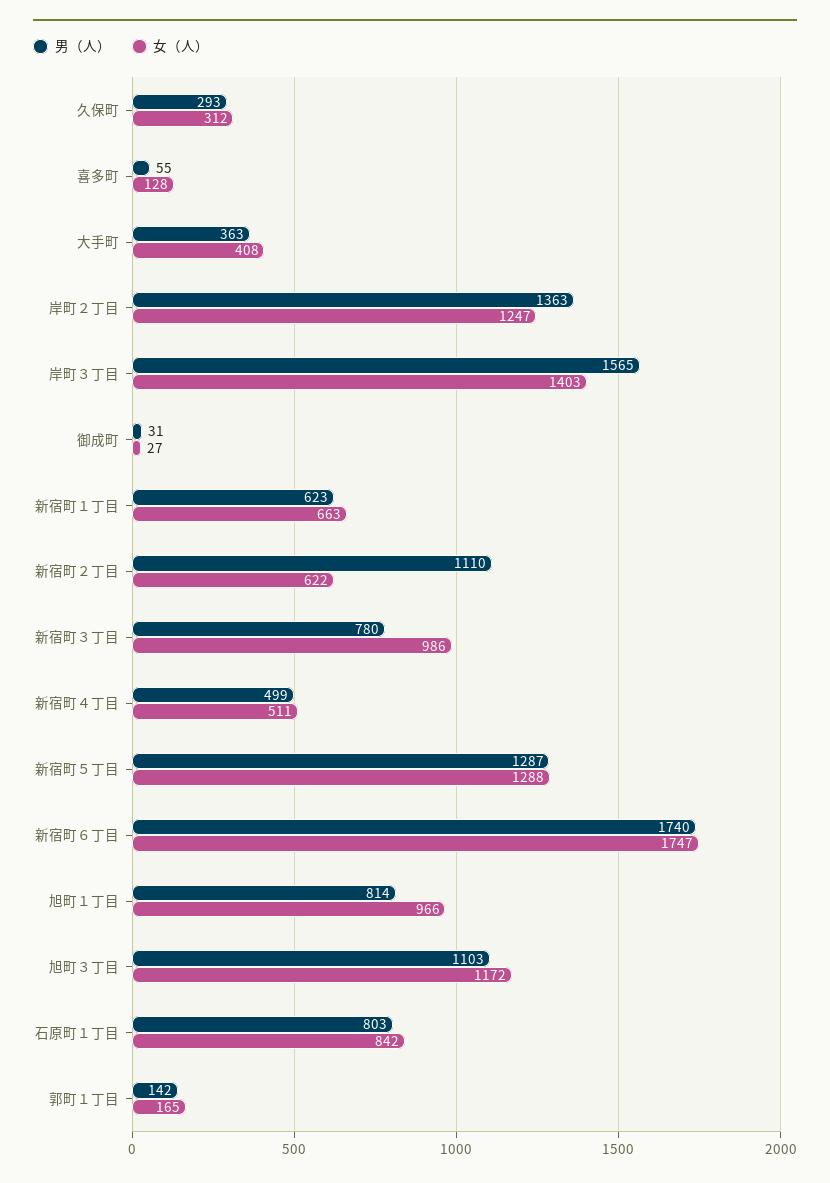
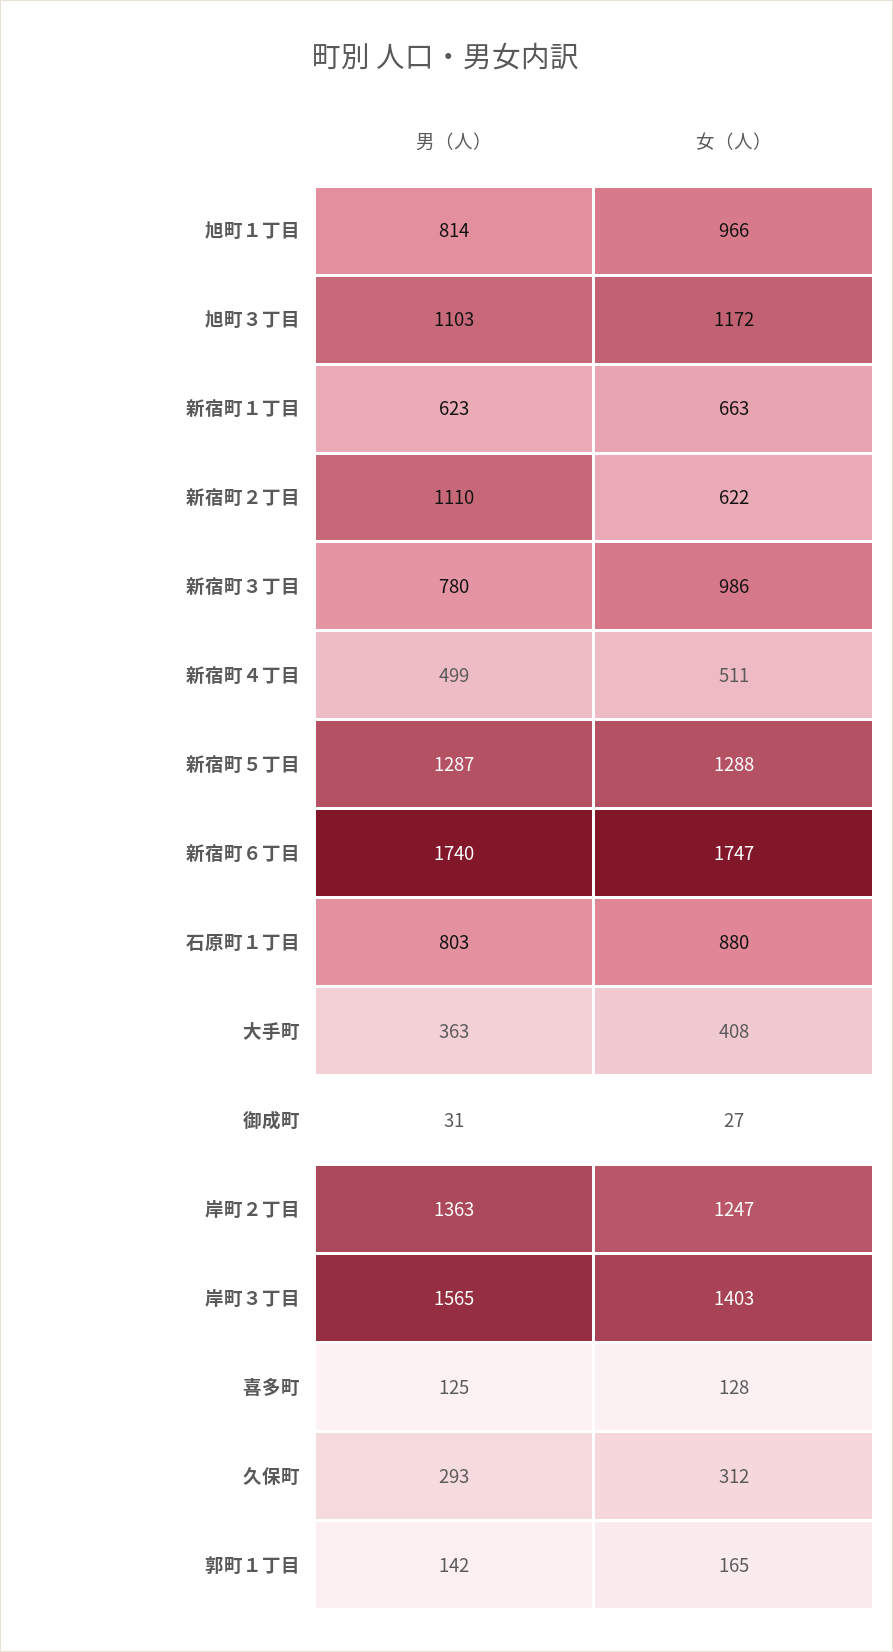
男（人）, 喜多町: 55 -> 125
女（人）, 石原町１丁目: 842 -> 880

